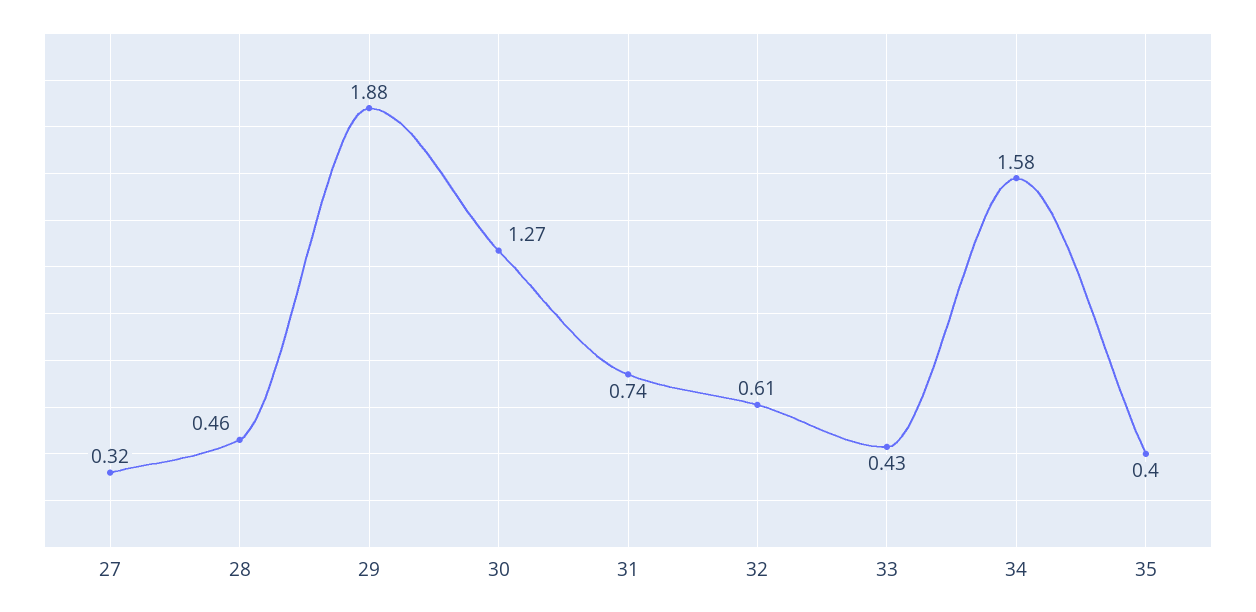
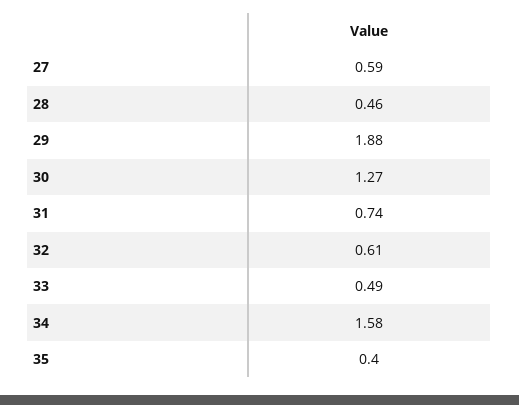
27: 0.32 -> 0.59
33: 0.43 -> 0.49

